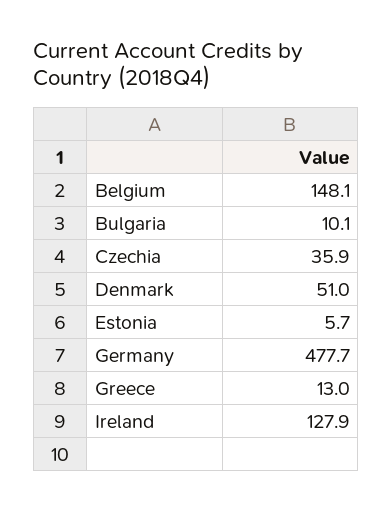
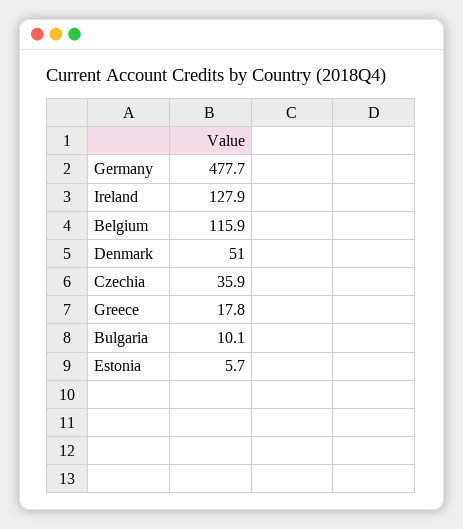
Belgium: 148.1 -> 115.9
Greece: 13 -> 17.8

